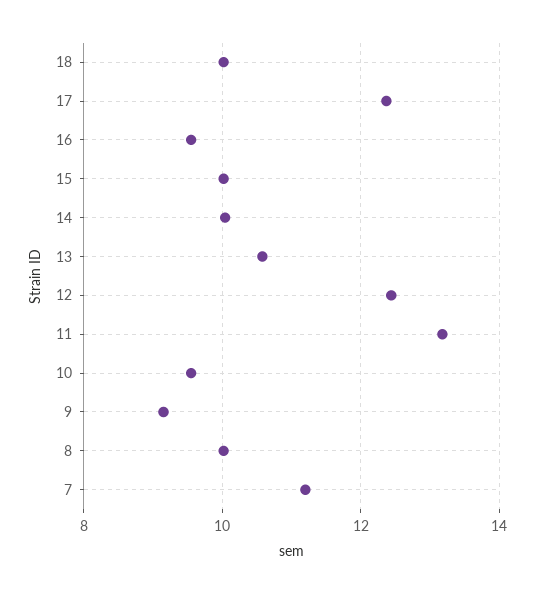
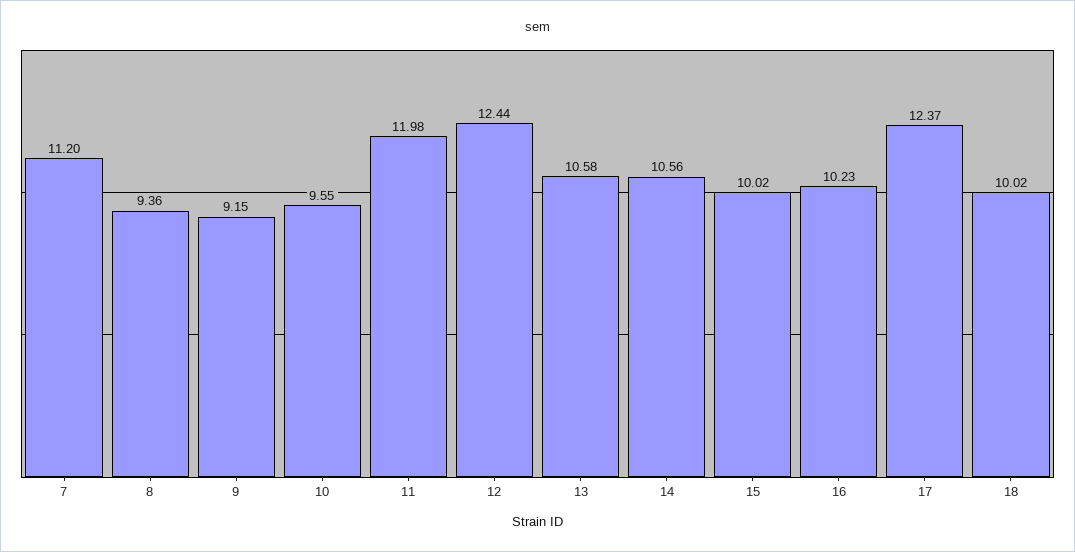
16: 9.6 -> 10.23
14: 10 -> 10.56
11: 13.2 -> 11.98
8: 10 -> 9.36

